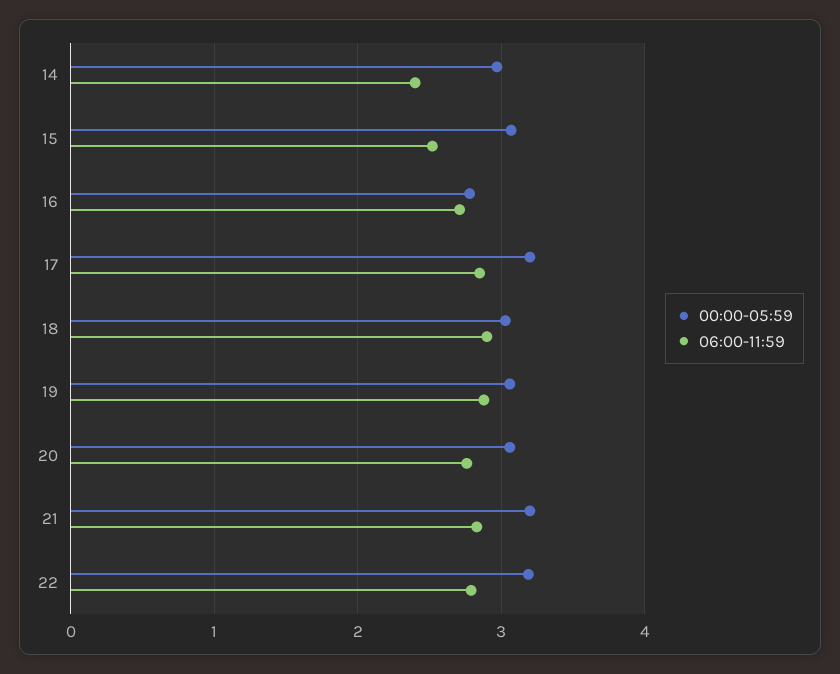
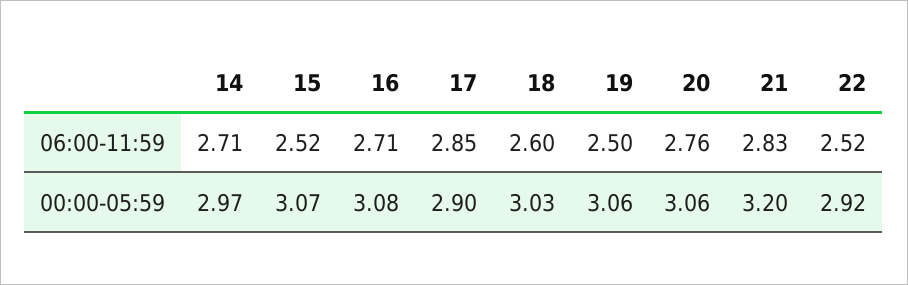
06:00-11:59, 14: 2.4 -> 2.71
00:00-05:59, 16: 2.8 -> 3.08
00:00-05:59, 17: 3.2 -> 2.9
06:00-11:59, 18: 2.9 -> 2.6
06:00-11:59, 19: 2.9 -> 2.5
00:00-05:59, 22: 3.2 -> 2.92
06:00-11:59, 22: 2.8 -> 2.52

